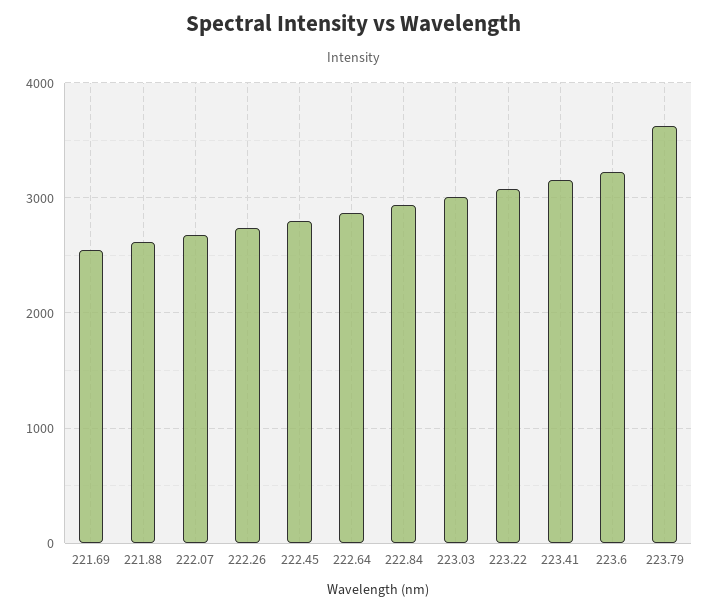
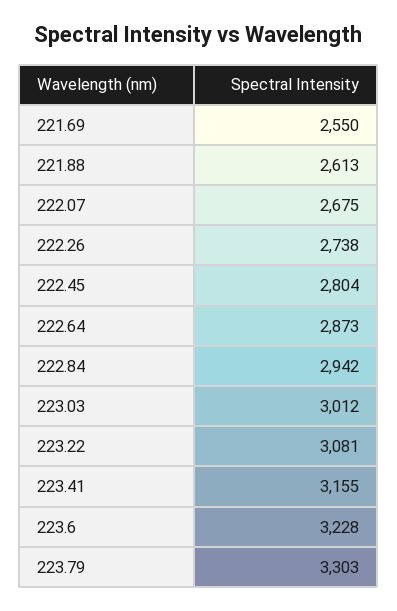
223.79: 3600 -> 3303

